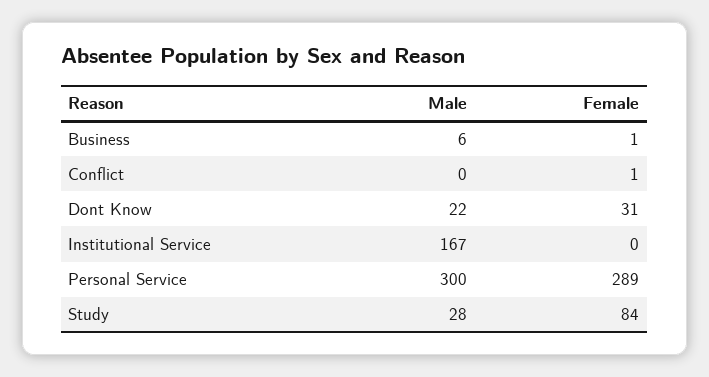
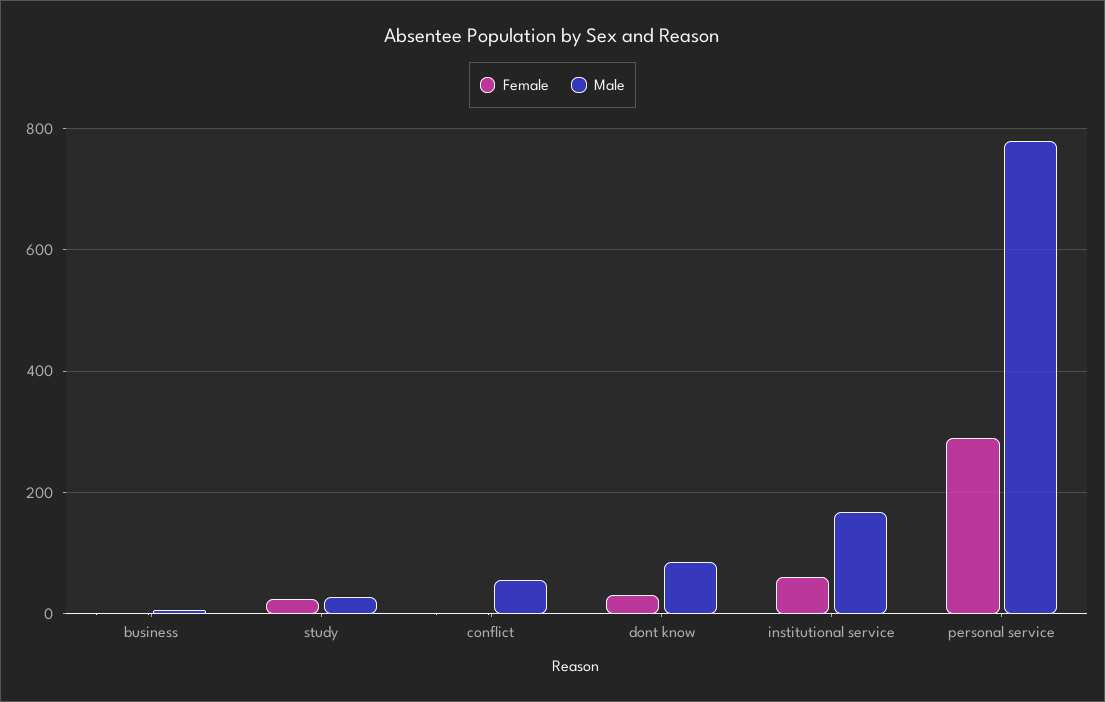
Male, Conflict: 0 -> 60
Male, Dont Know: 22 -> 80
Female, Institutional Service: 0 -> 60
Male, Personal Service: 300 -> 780
Female, Study: 84 -> 20

